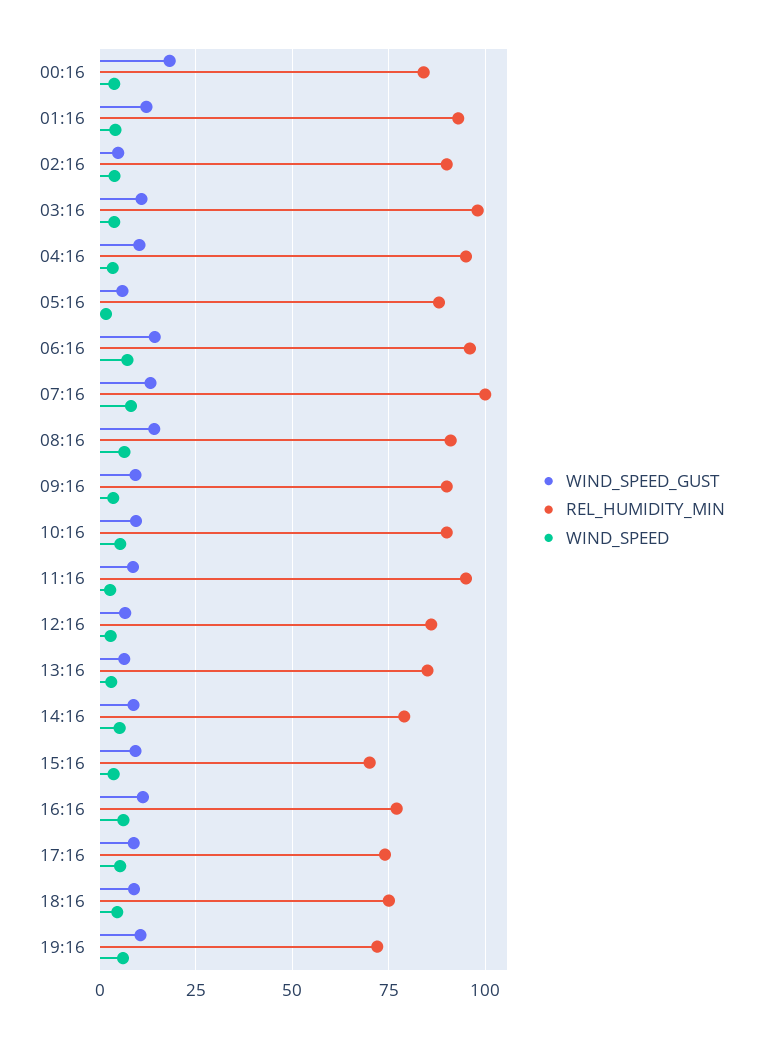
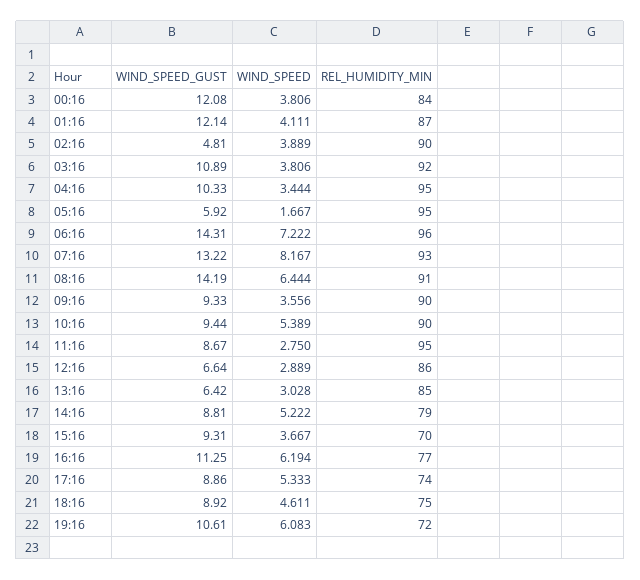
WIND_SPEED_GUST, 00:16: 17.5 -> 12.08
REL_HUMIDITY_MIN, 01:16: 92.5 -> 87
REL_HUMIDITY_MIN, 03:16: 97.5 -> 92
REL_HUMIDITY_MIN, 05:16: 87.5 -> 95
REL_HUMIDITY_MIN, 07:16: 100 -> 93

